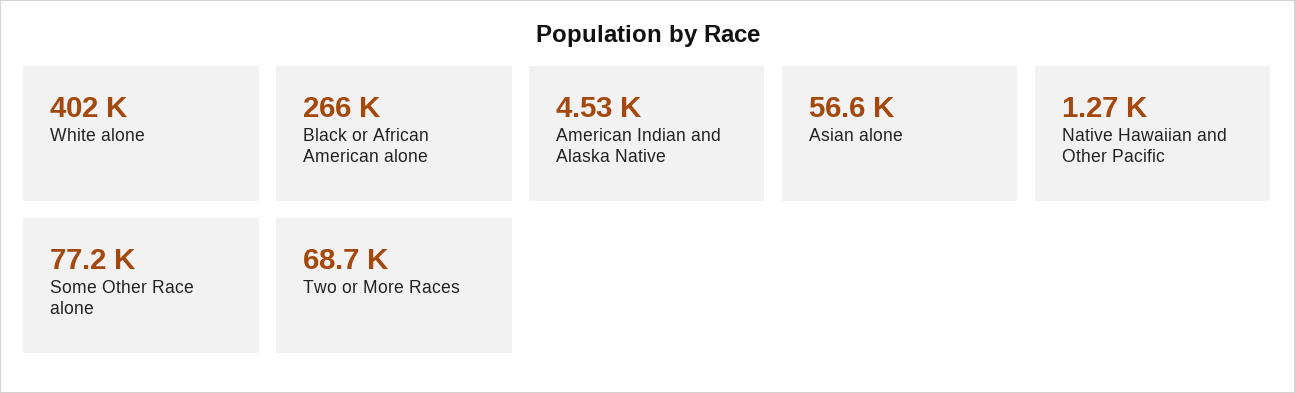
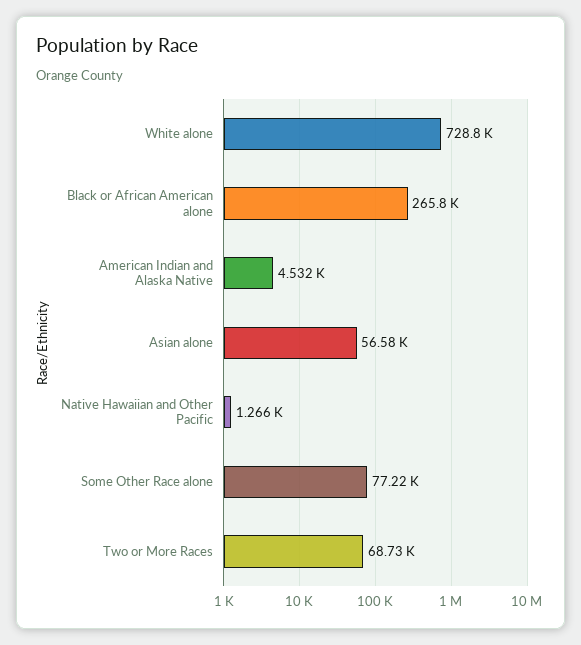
White alone: 402000 -> 728800

